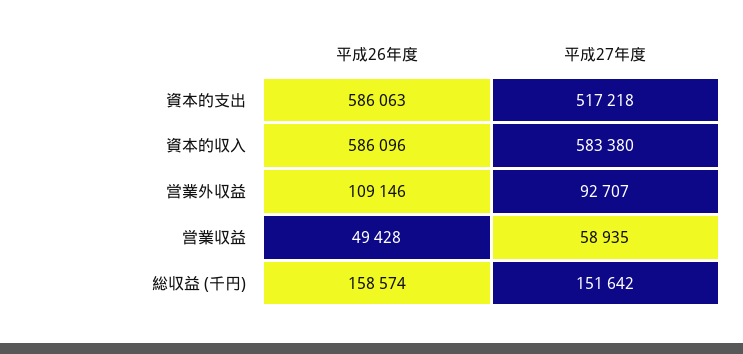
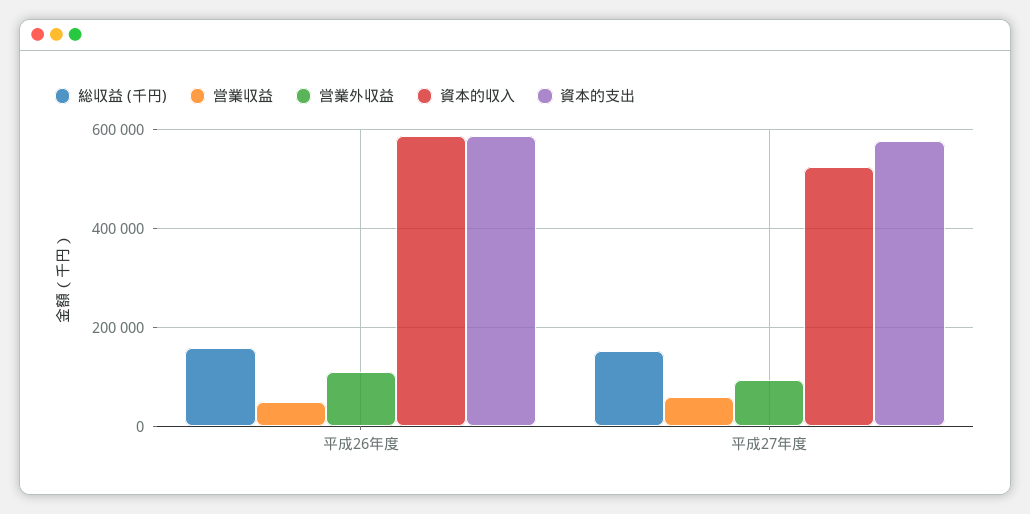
資本的支出, 平成27年度: 517218 -> 580000
資本的収入, 平成27年度: 583380 -> 520000

